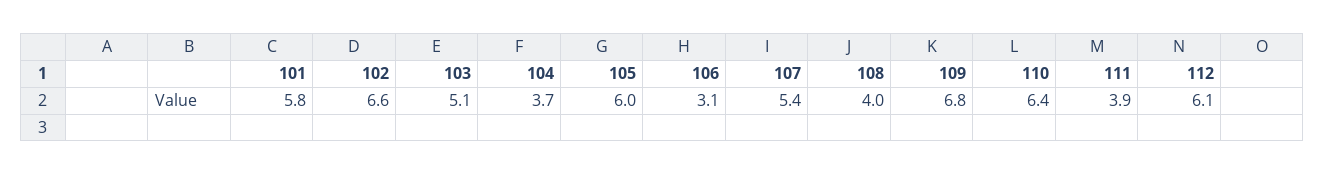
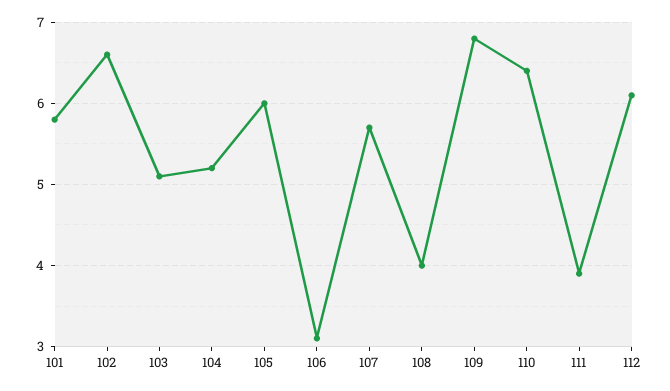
104: 3.7 -> 5.2
107: 5.4 -> 5.7

